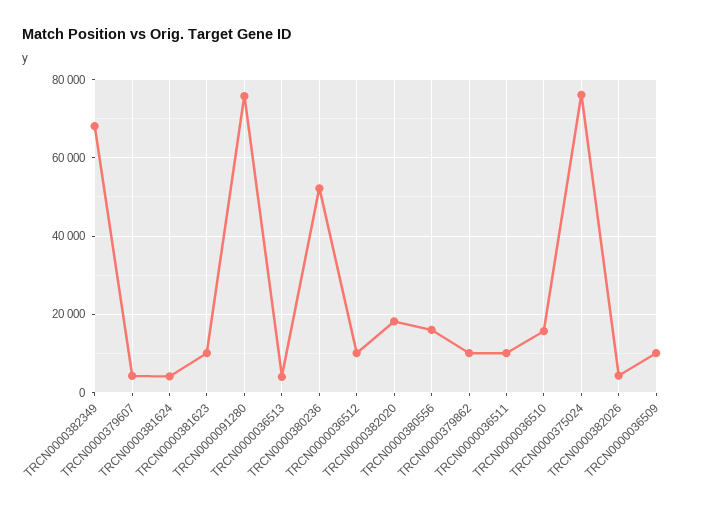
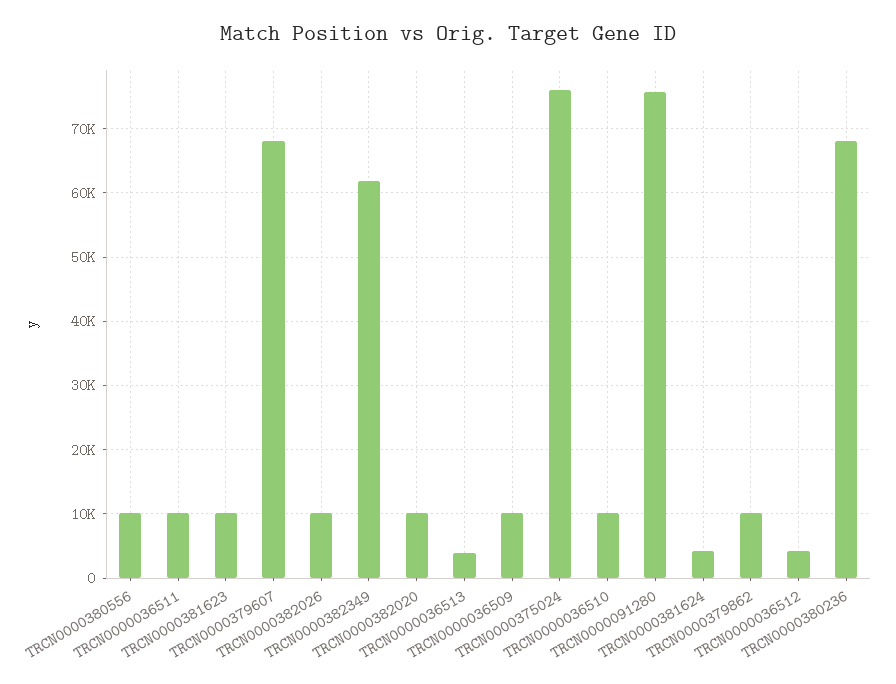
TRCN0000382349: 68000 -> 62000
TRCN0000379607: 4000 -> 68000
TRCN0000380236: 52000 -> 68000
TRCN0000036512: 10000 -> 4000
TRCN0000382020: 18000 -> 10000
TRCN0000380556: 16000 -> 10000
TRCN0000036510: 16000 -> 10000
TRCN0000382026: 4000 -> 10000

